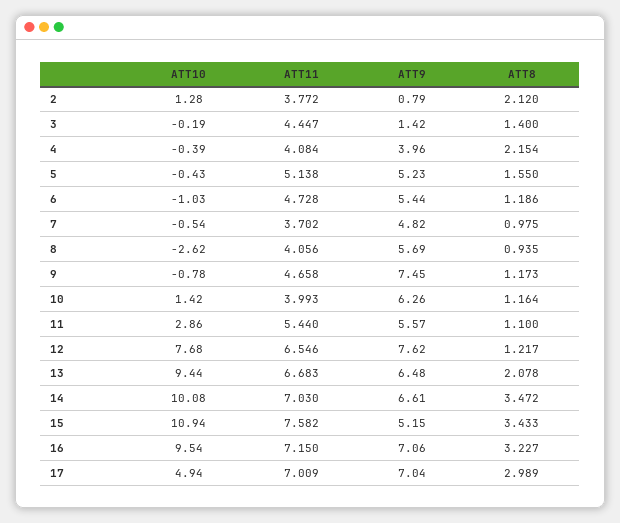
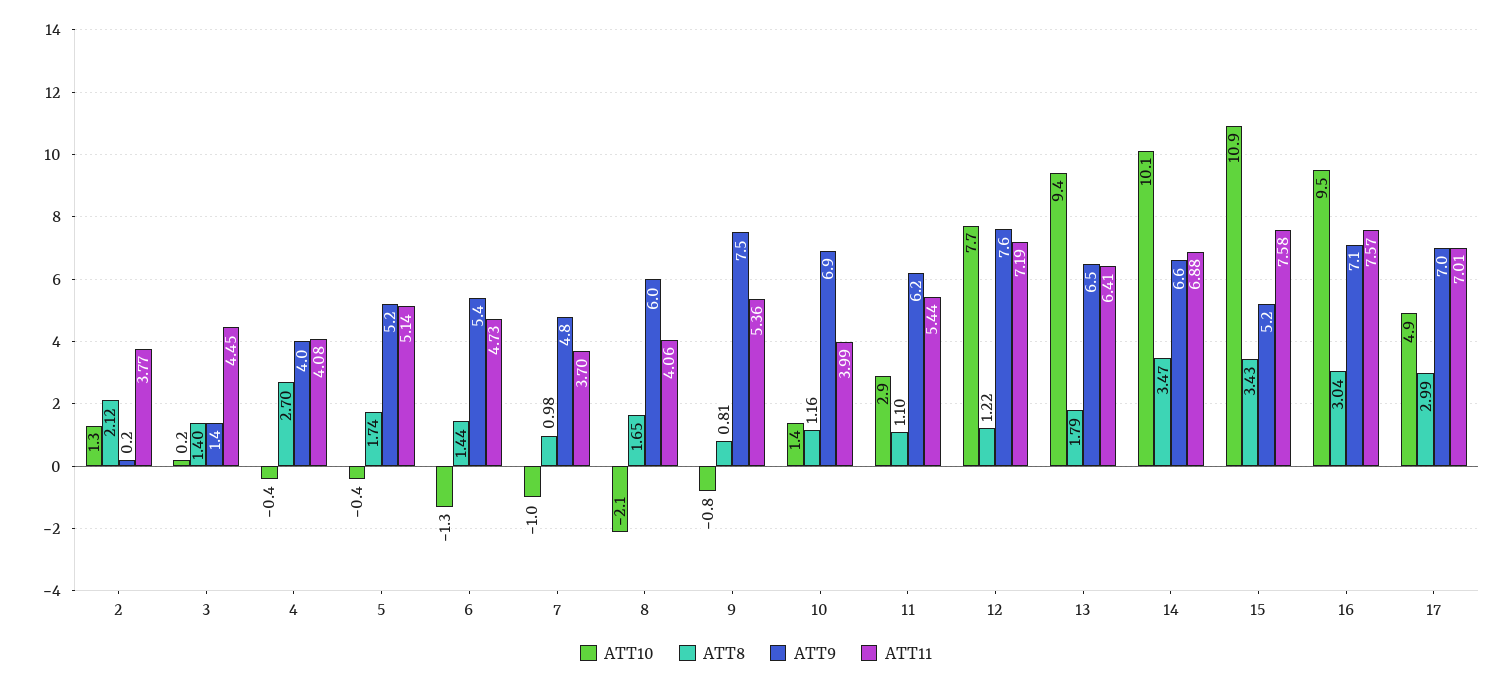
ATT9, 2: 0.79 -> 0.2
ATT10, 3: -0.19 -> 0.2
ATT8, 4: 2.154 -> 2.7
ATT8, 5: 1.55 -> 1.74
ATT10, 6: -1.03 -> -1.3
ATT8, 6: 1.186 -> 1.44
ATT10, 7: -0.54 -> -1
ATT10, 8: -2.62 -> -2.1
ATT9, 8: 5.69 -> 6
ATT8, 8: 0.935 -> 1.65
ATT11, 9: 4.658 -> 5.36
ATT8, 9: 1.173 -> 0.81
ATT9, 10: 6.26 -> 6.9
ATT9, 11: 5.57 -> 6.2
ATT11, 12: 6.546 -> 7.19
ATT11, 13: 6.683 -> 6.41
ATT8, 13: 2.078 -> 1.79
ATT11, 14: 7.03 -> 6.88
ATT11, 16: 7.15 -> 7.57
ATT8, 16: 3.227 -> 3.04

